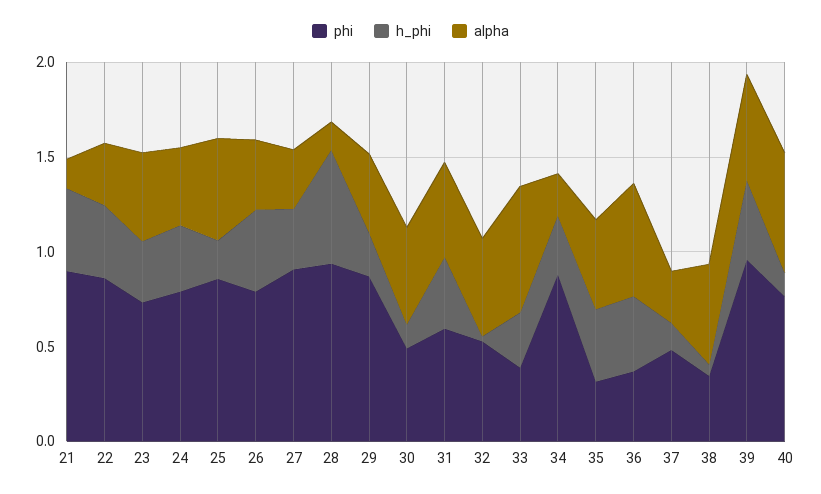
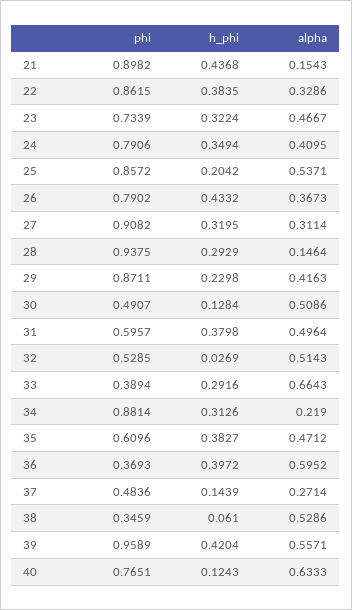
h_phi, 28: 0.6 -> 0.2929
phi, 35: 0.3 -> 0.6096

